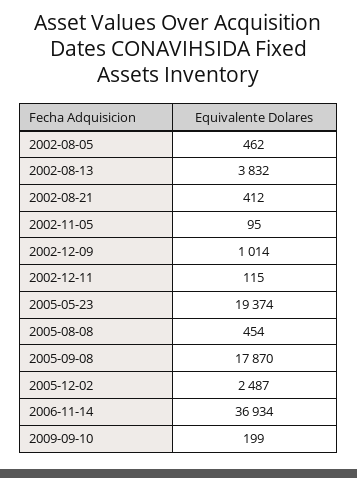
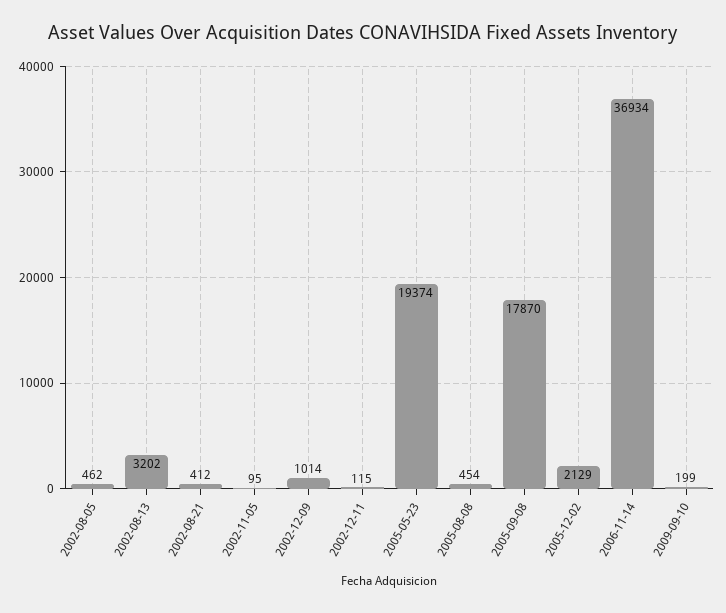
2002-08-13: 3832 -> 3202
2005-12-02: 2487 -> 2129

